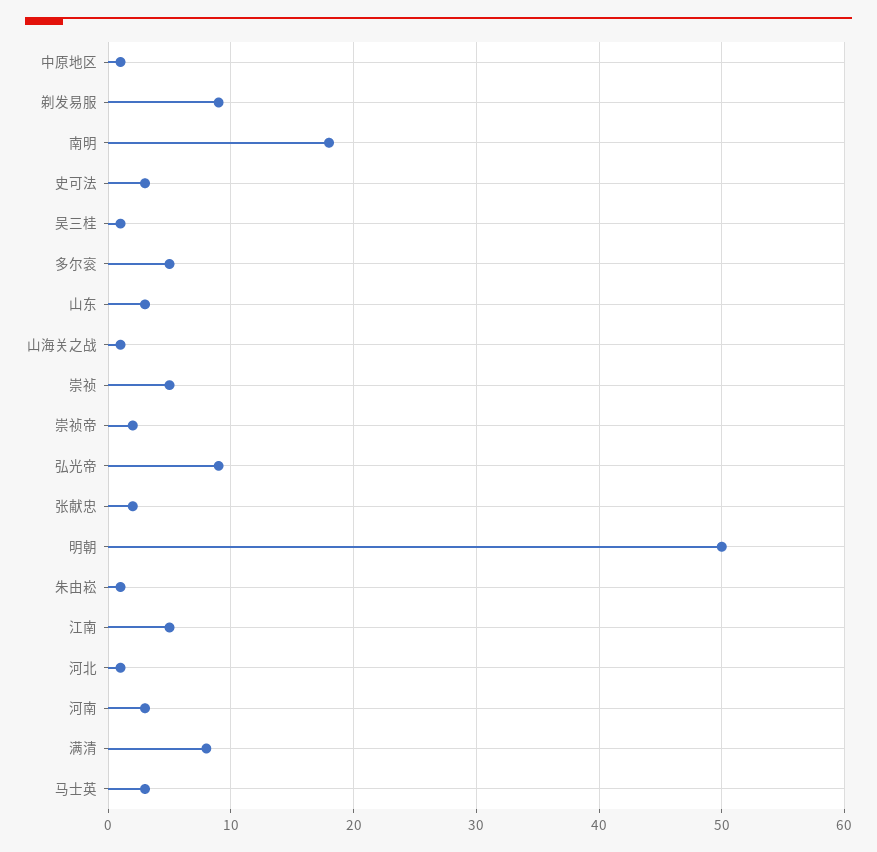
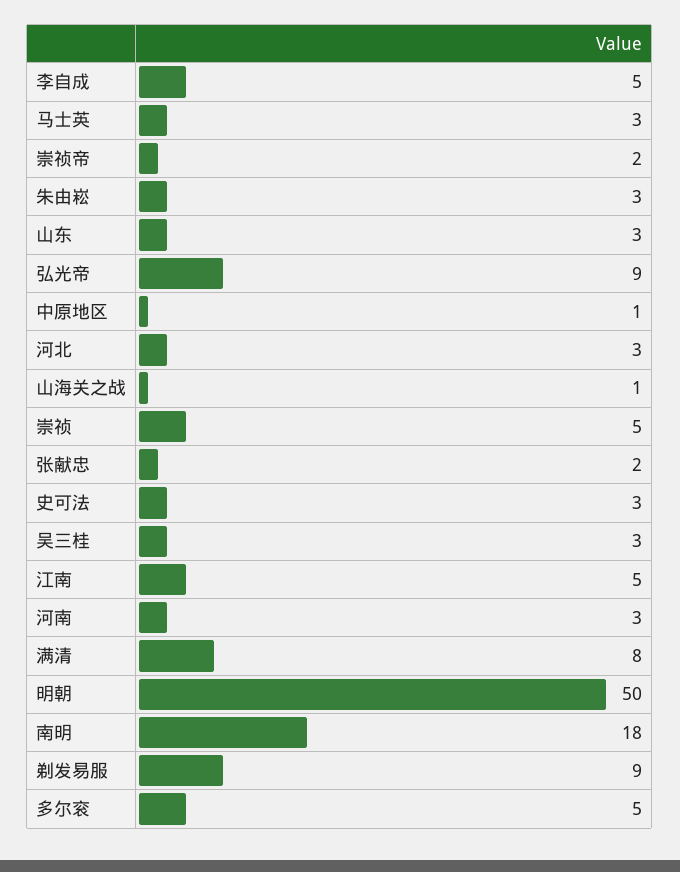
吴三桂: 1 -> 3
朱由崧: 1 -> 3
河北: 1 -> 3
李自成: none -> 5

